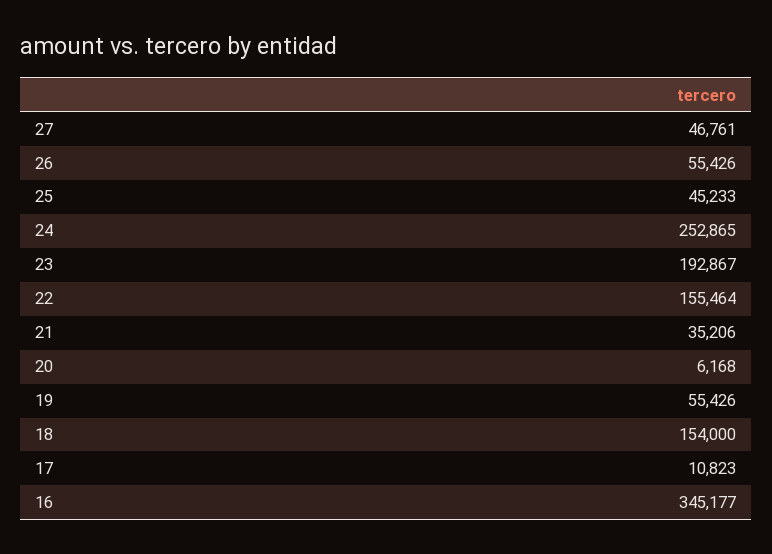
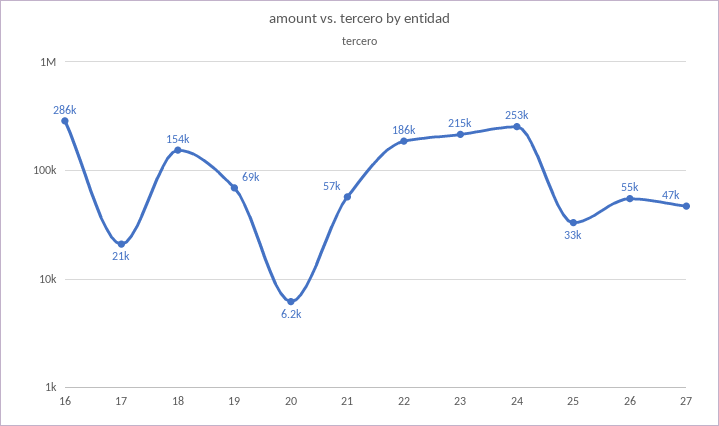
25: 45233 -> 33000
23: 192867 -> 215000
22: 155464 -> 186000
21: 35206 -> 57000
19: 55426 -> 69000
17: 10823 -> 21000
16: 345177 -> 286000

